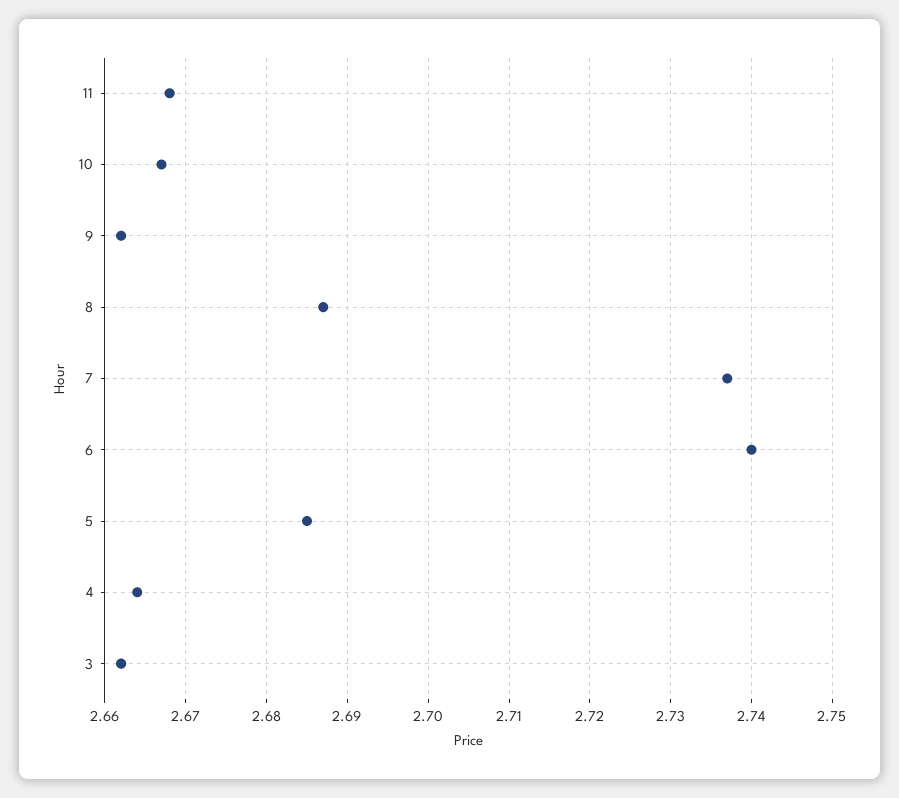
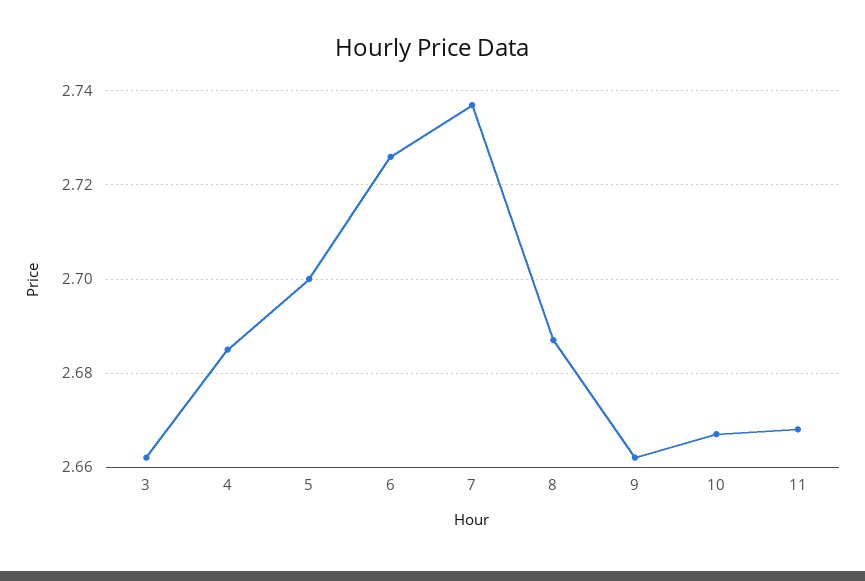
6: 2.74 -> 2.725
5: 2.685 -> 2.7
4: 2.664 -> 2.685

